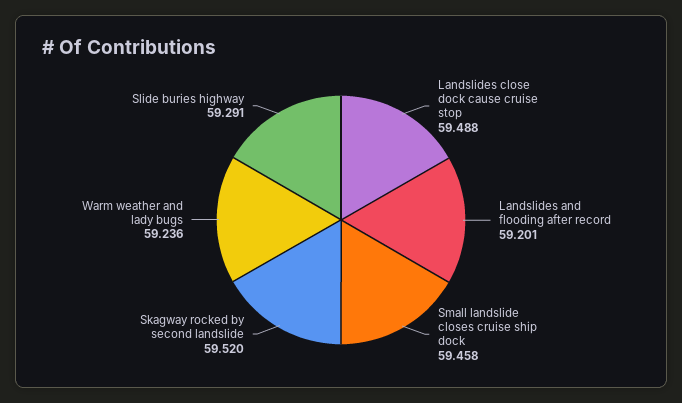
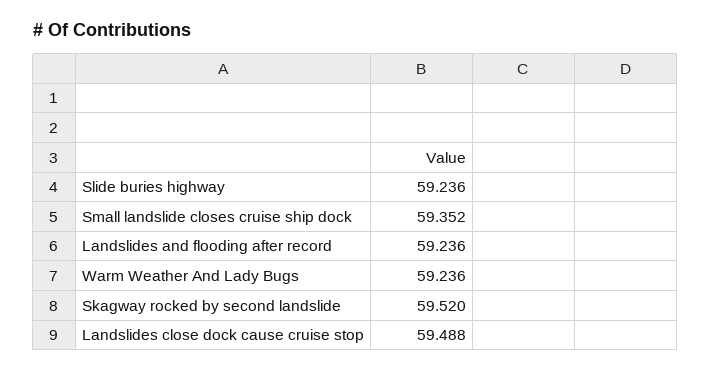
Landslides and flooding after record: 59.201 -> 59.236
Small landslide closes cruise ship dock: 59.458 -> 59.352
Slide buries highway: 59.291 -> 59.236

